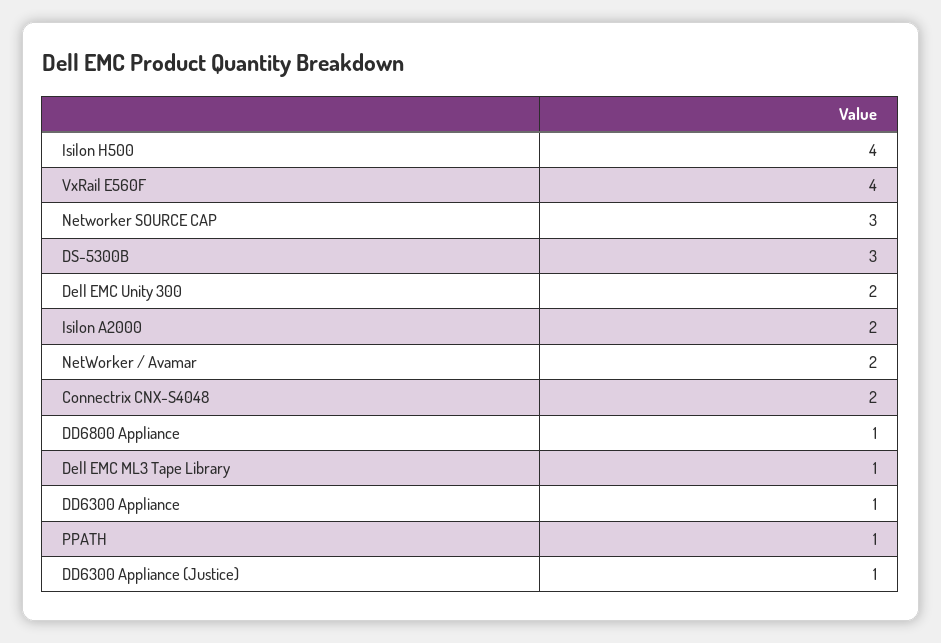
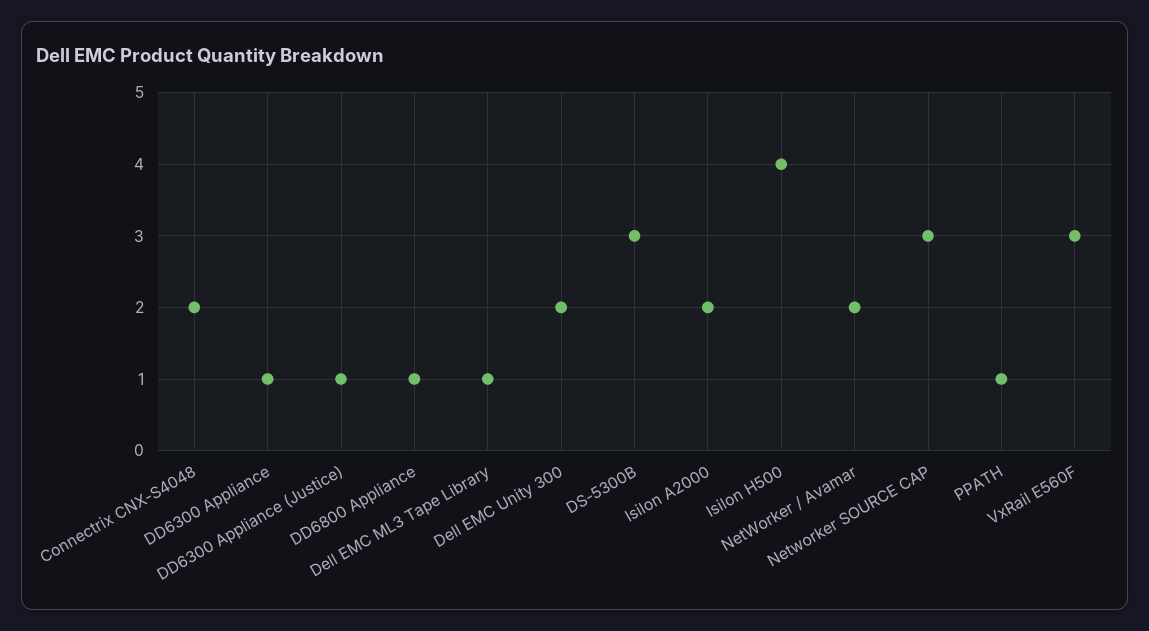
VxRail E560F: 4 -> 3

